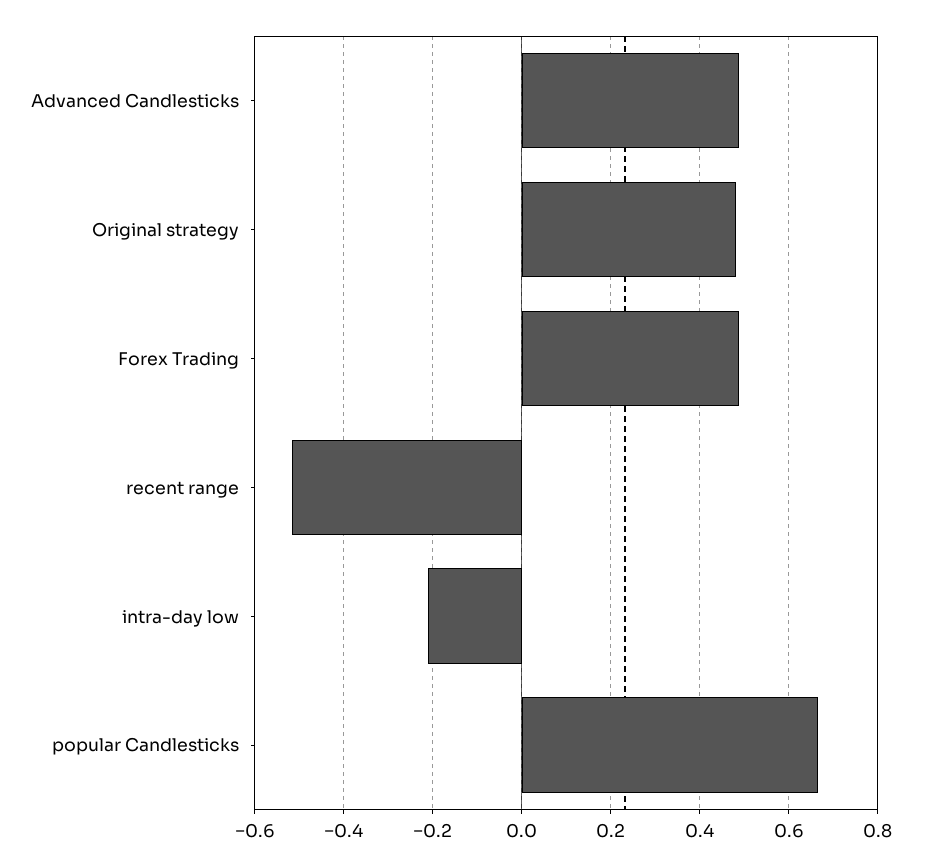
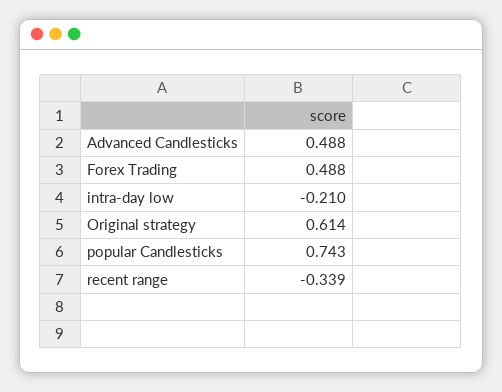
Original strategy: 0.48 -> 0.614
recent range: -0.52 -> -0.339
popular Candlesticks: 0.66 -> 0.743

